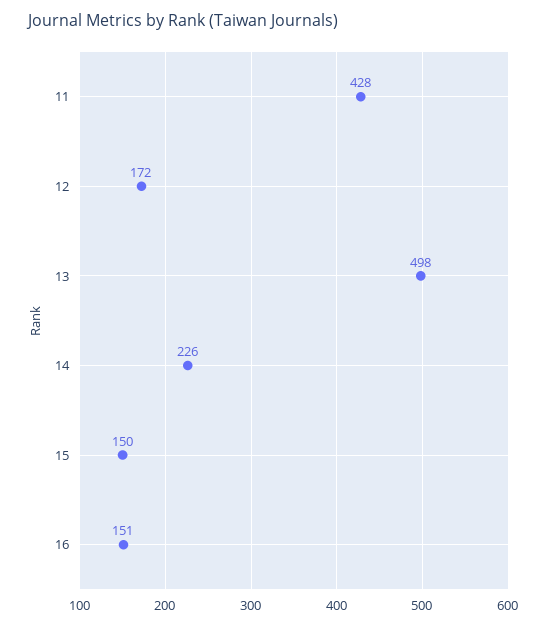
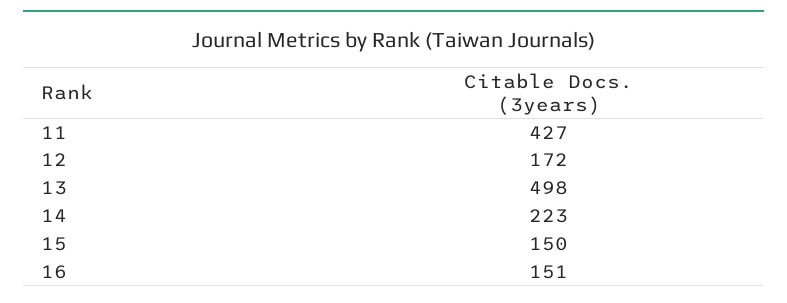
11: 428 -> 427
14: 226 -> 223

